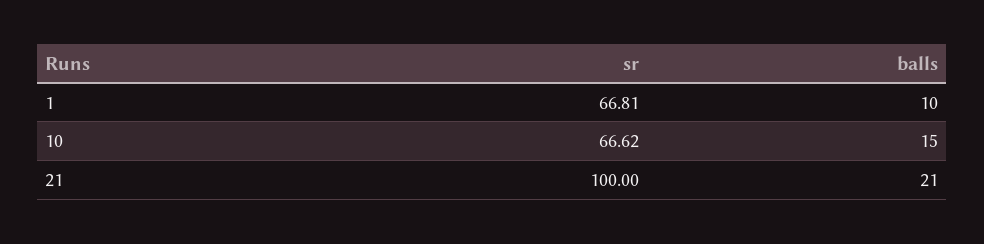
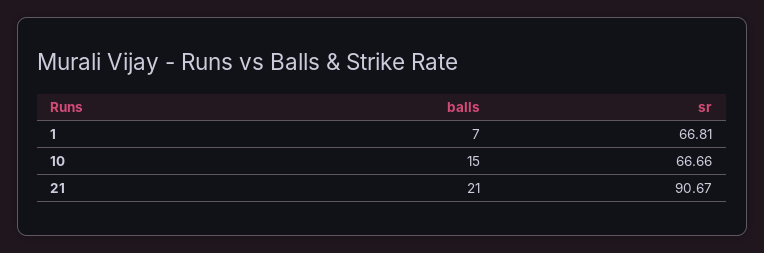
balls, 1: 10 -> 7
sr, 10: 66.62 -> 66.66
sr, 21: 100 -> 90.67

